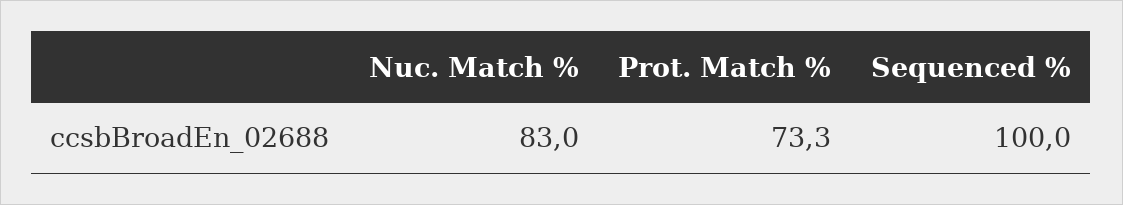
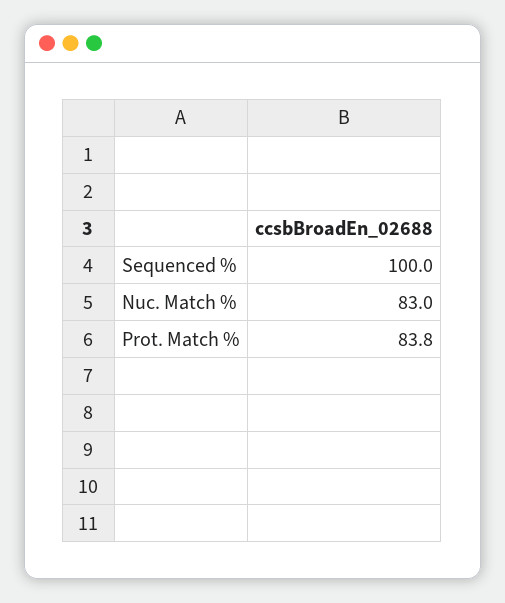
Prot. Match %: 73.3 -> 83.8

